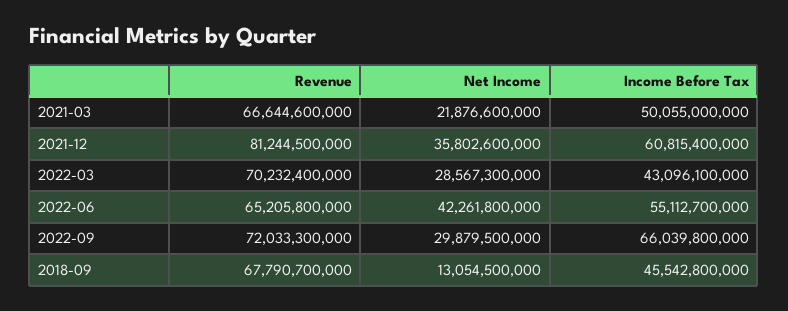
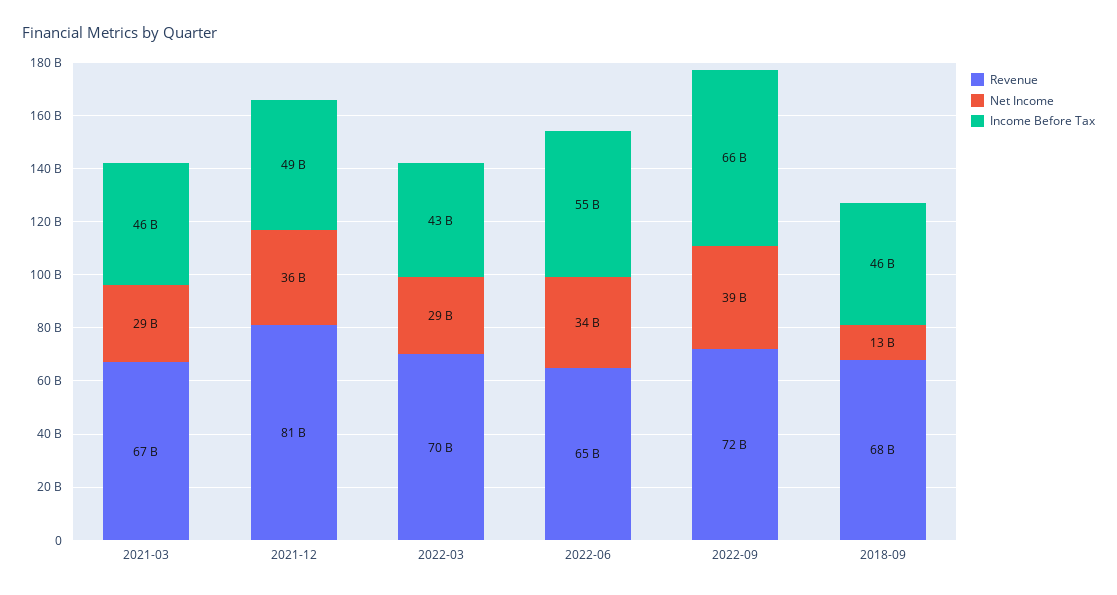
Net Income, 2021-03: 21876600000 -> 29000000000
Income Before Tax, 2021-03: 50055000000 -> 46000000000
Income Before Tax, 2021-12: 60815400000 -> 49000000000
Net Income, 2022-06: 42261800000 -> 34000000000
Net Income, 2022-09: 29879500000 -> 39000000000

